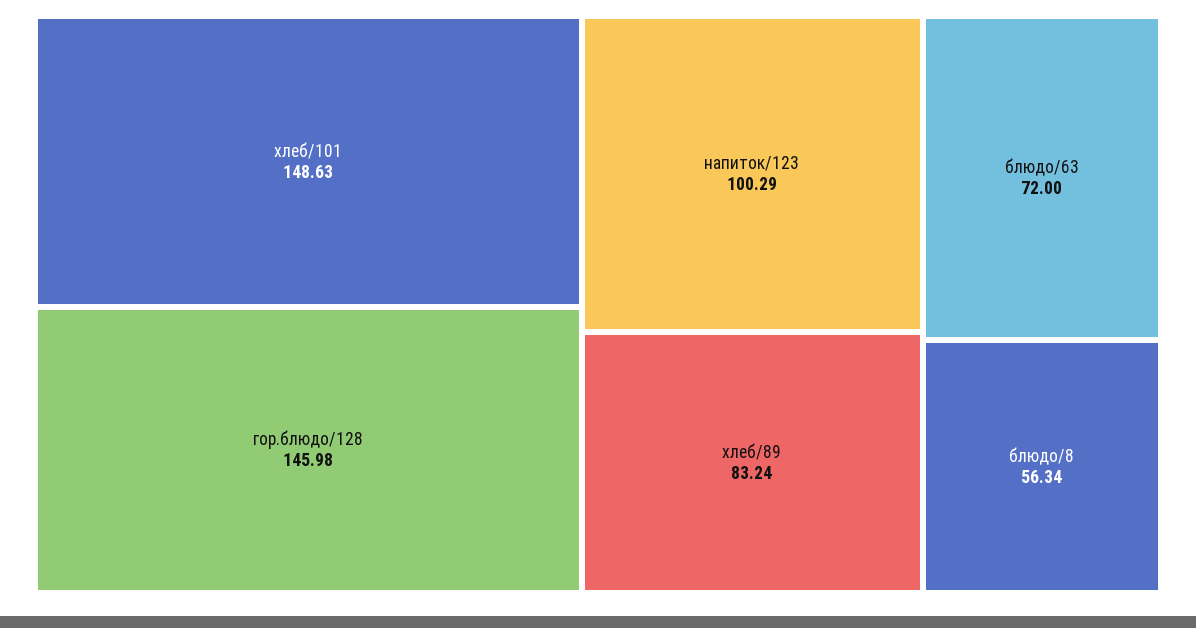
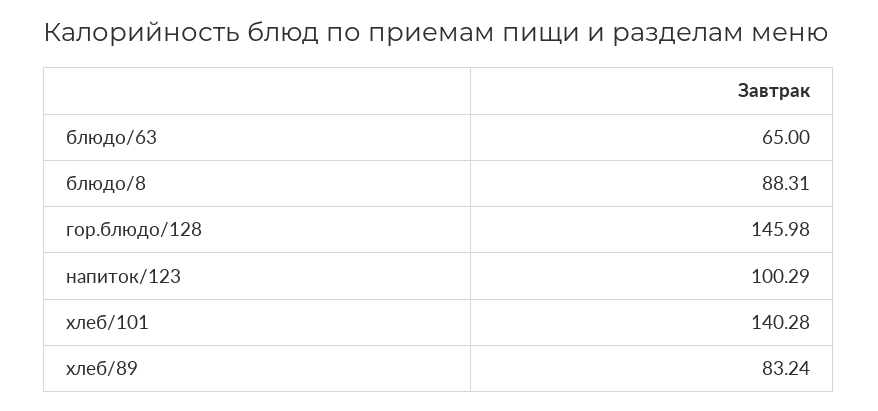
хлеб/101: 148.63 -> 140.28
блюдо/63: 72 -> 65
блюдо/8: 56.34 -> 88.31

